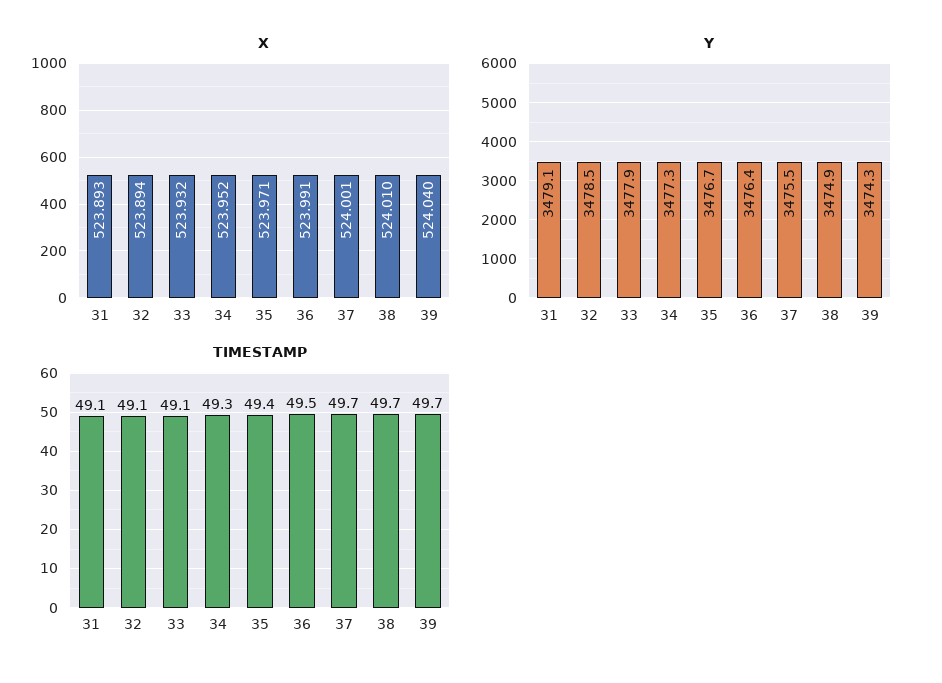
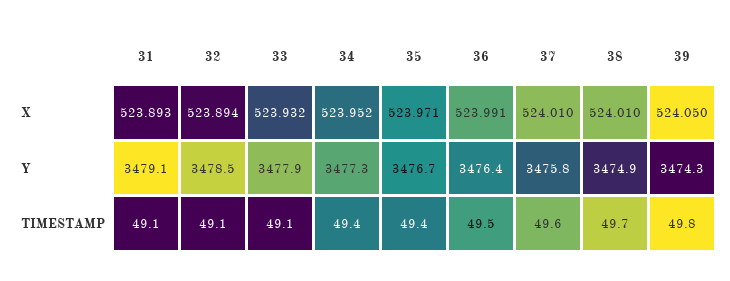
X, 37: 524.001 -> 524.01
X, 39: 524.04 -> 524.05
Y, 37: 3475.5 -> 3475.8
TIMESTAMP, 34: 49.3 -> 49.4
TIMESTAMP, 37: 49.7 -> 49.6
TIMESTAMP, 39: 49.7 -> 49.8

